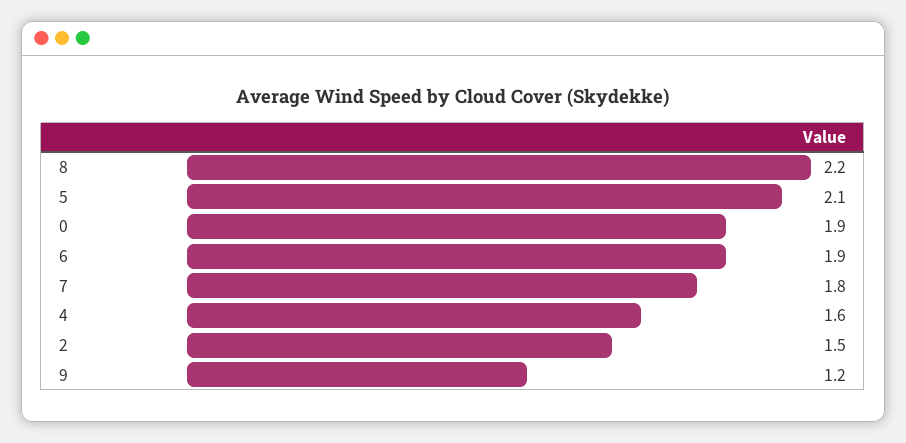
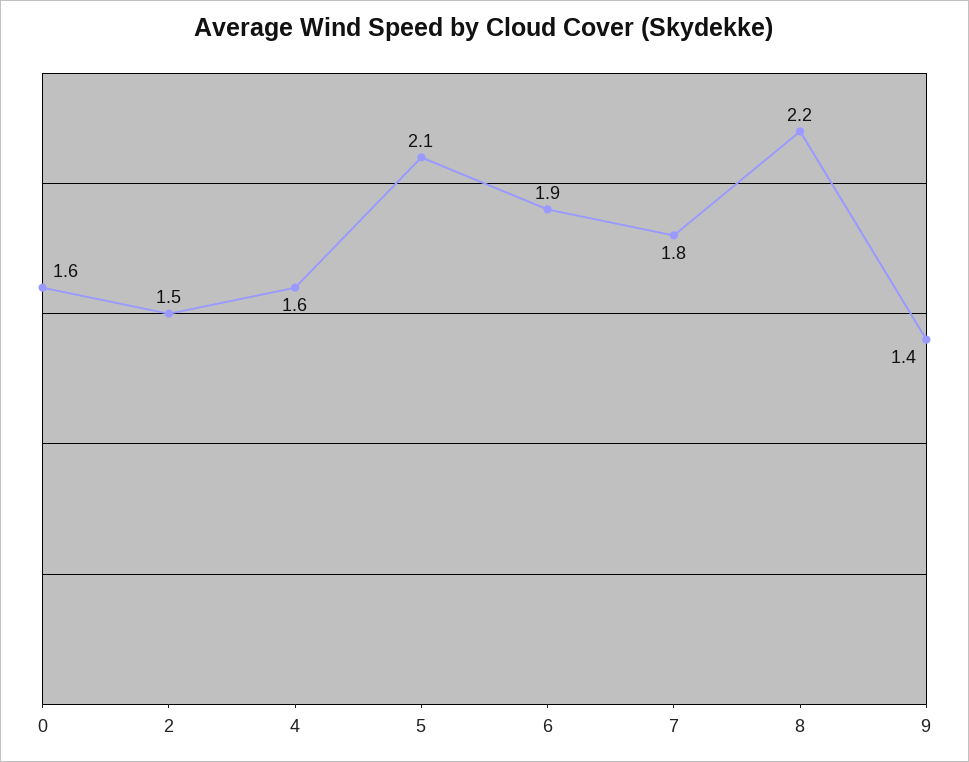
0: 1.9 -> 1.6
9: 1.2 -> 1.4

